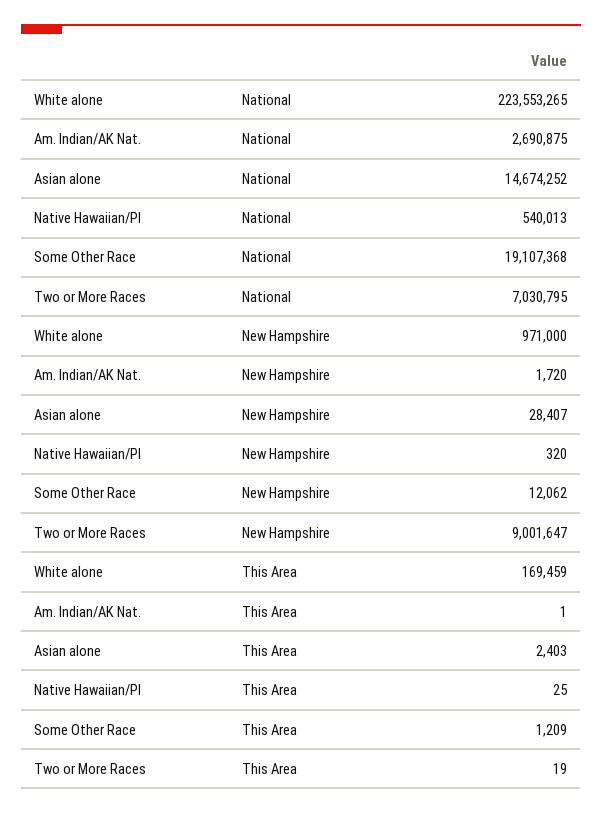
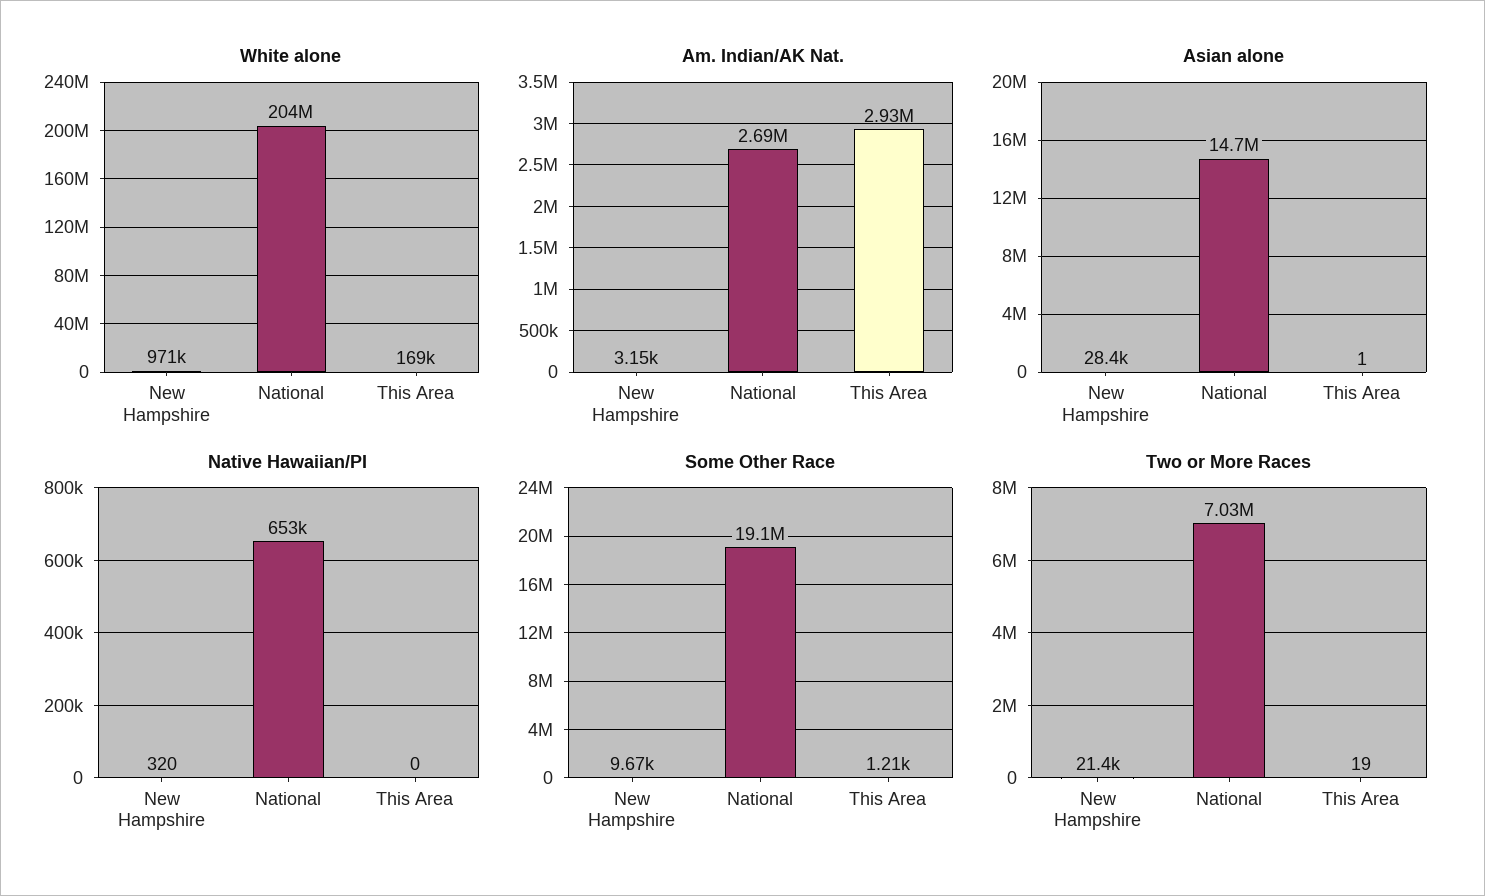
White alone, National: 223553265 -> 204000000
Native Hawaiian/PI, National: 540013 -> 653000
Am. Indian/AK Nat., New Hampshire: 1720 -> 3150
Some Other Race, New Hampshire: 12062 -> 9670
Two or More Races, New Hampshire: 9001647 -> 21400
Am. Indian/AK Nat., This Area: 1 -> 2930000
Asian alone, This Area: 2403 -> 1
Native Hawaiian/PI, This Area: 25 -> 0

